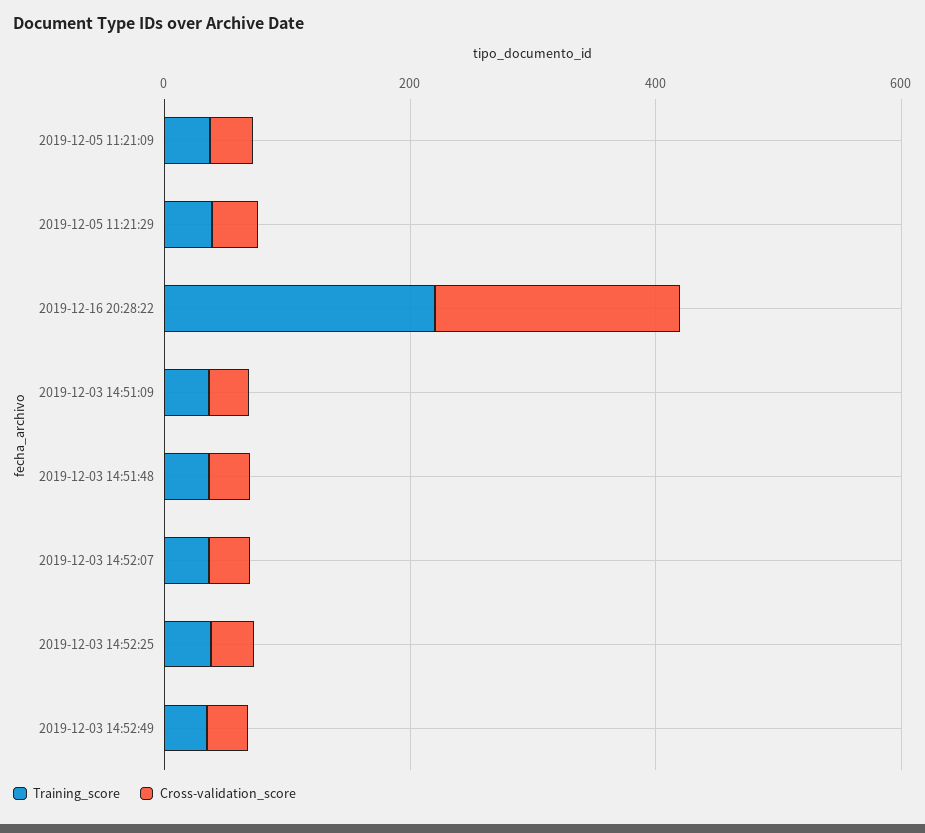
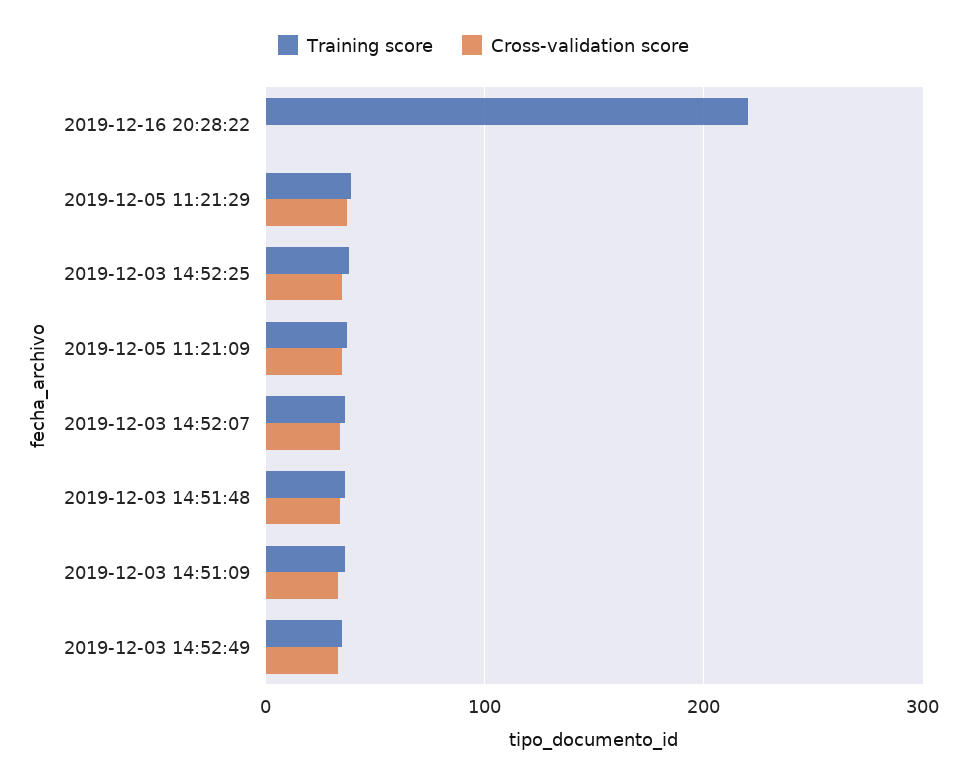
Cross-validation_score, 2019-12-16 20:28:22: 200 -> 0

